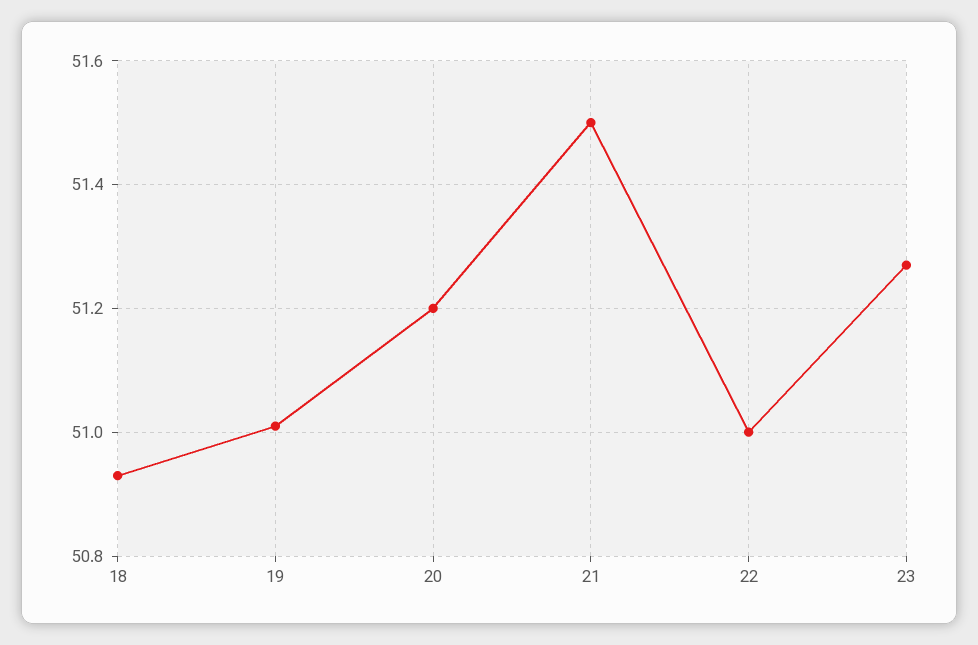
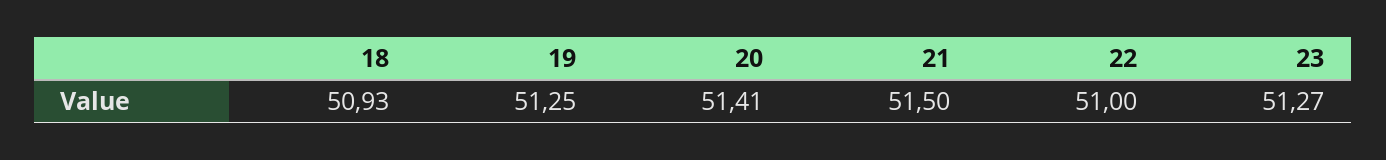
19: 51 -> 51.25
20: 51.2 -> 51.41

